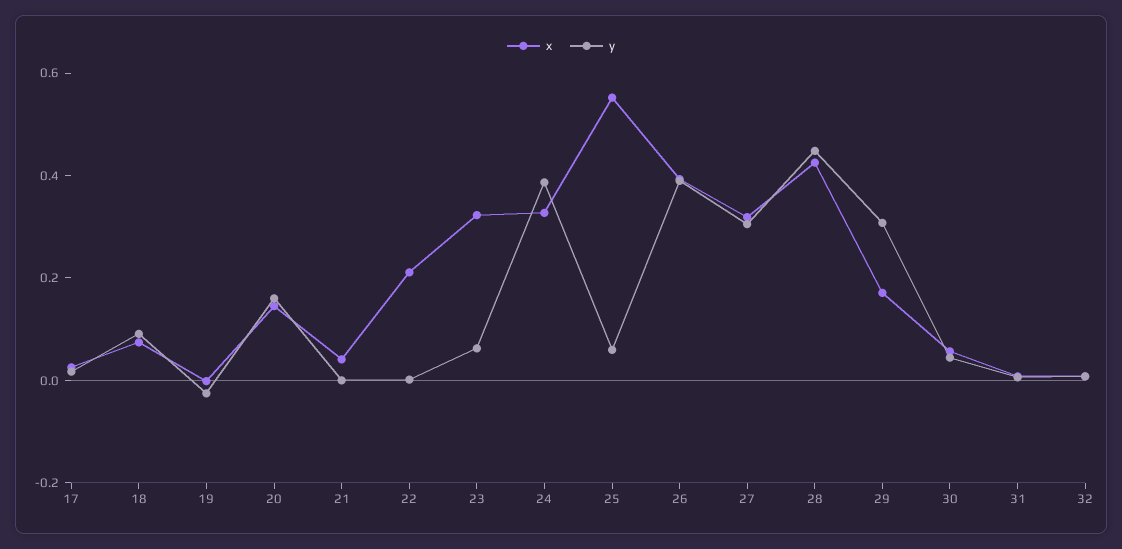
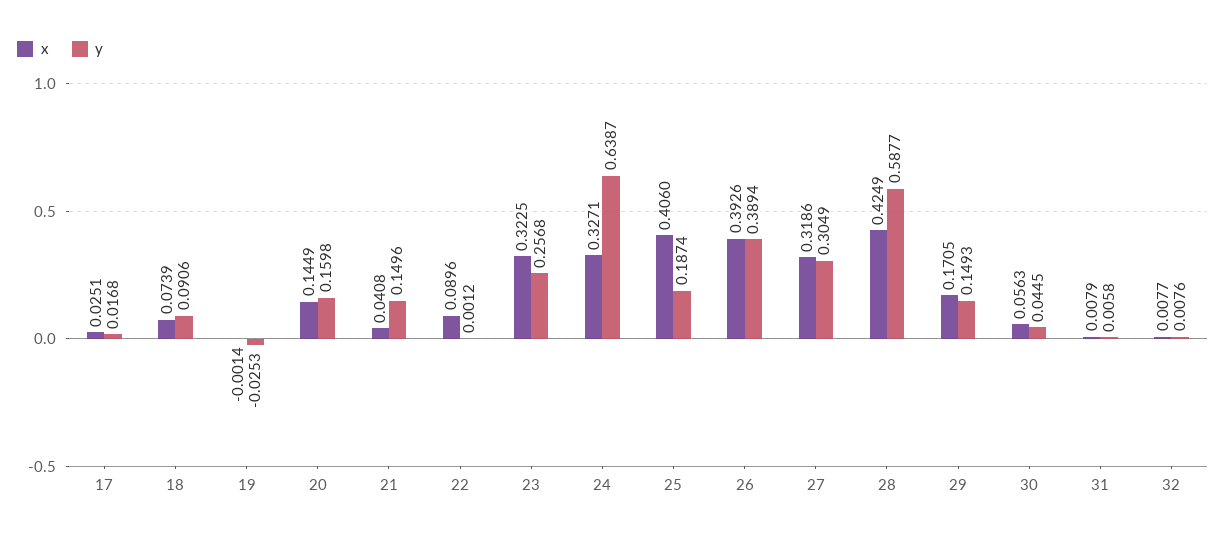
y, 21: 0 -> 0.1496
x, 22: 0.2 -> 0.0896
y, 23: 0.05 -> 0.2568
y, 24: 0.4 -> 0.6387
x, 25: 0.55 -> 0.406
y, 25: 0.05 -> 0.1874
y, 28: 0.45 -> 0.5877
y, 29: 0.3 -> 0.1493

